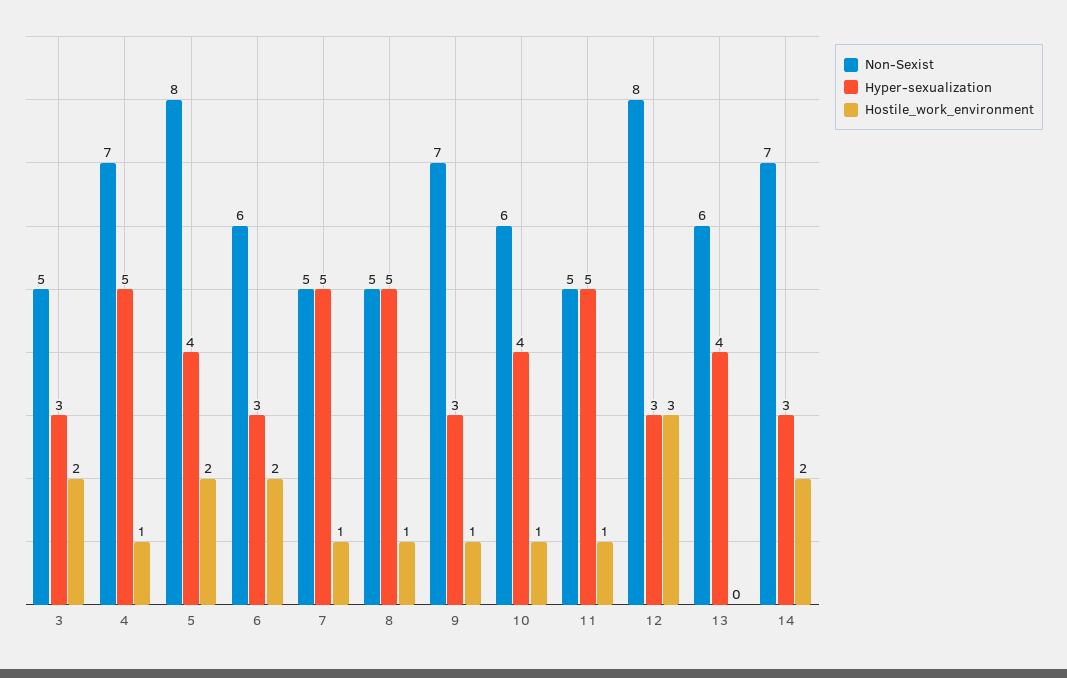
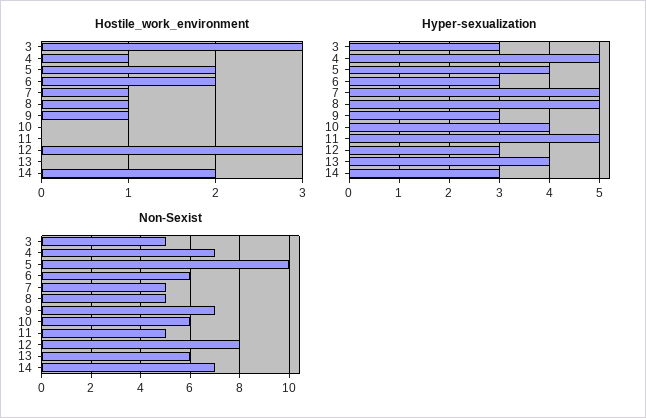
Hostile_work_environment, 3: 2 -> 3
Non-Sexist, 5: 8 -> 10
Hostile_work_environment, 10: 1 -> 0
Hostile_work_environment, 11: 1 -> 0

